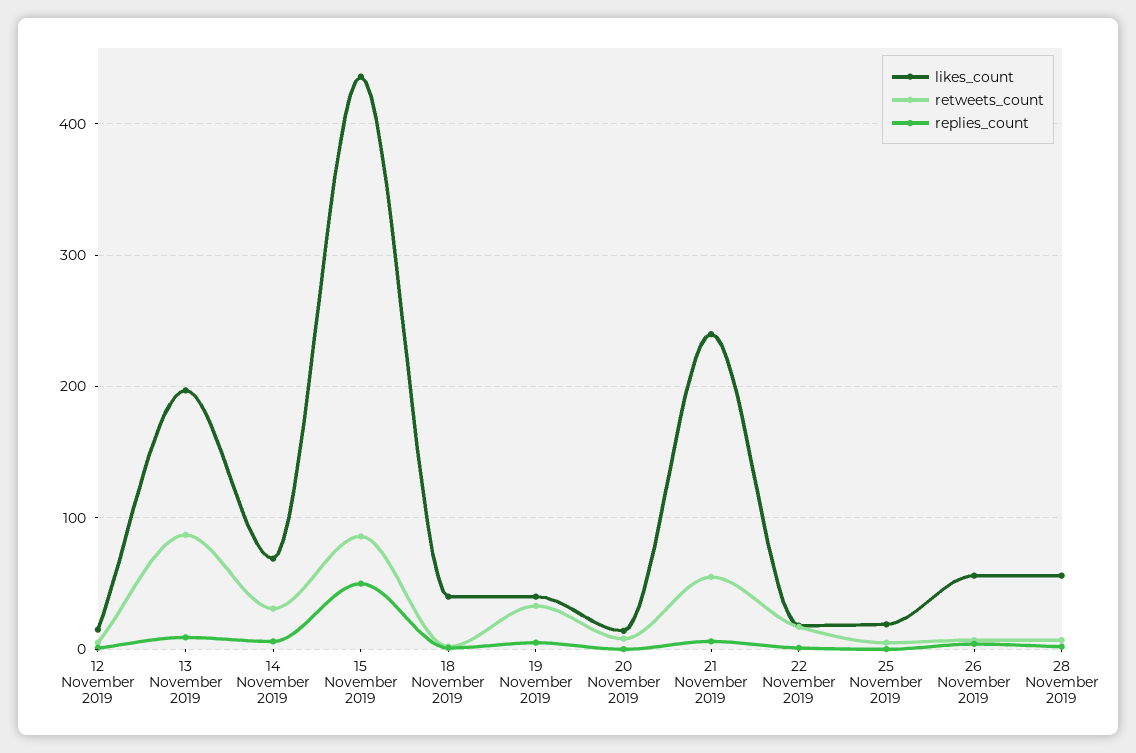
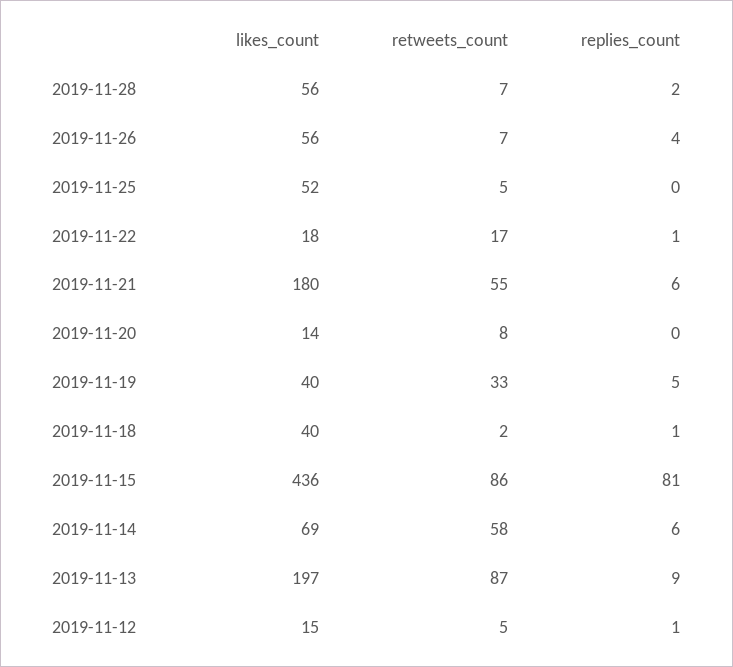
retweets_count, 14 November 2019: 30 -> 58
replies_count, 15 November 2019: 50 -> 81
likes_count, 21 November 2019: 240 -> 180
likes_count, 25 November 2019: 20 -> 52

